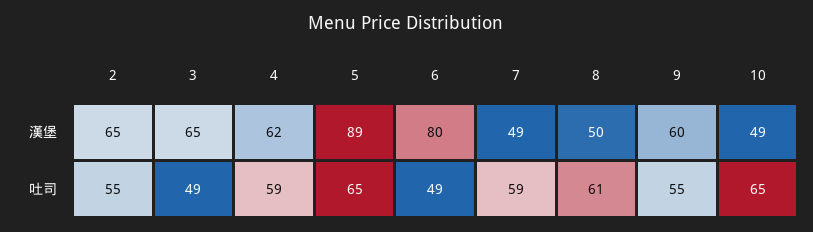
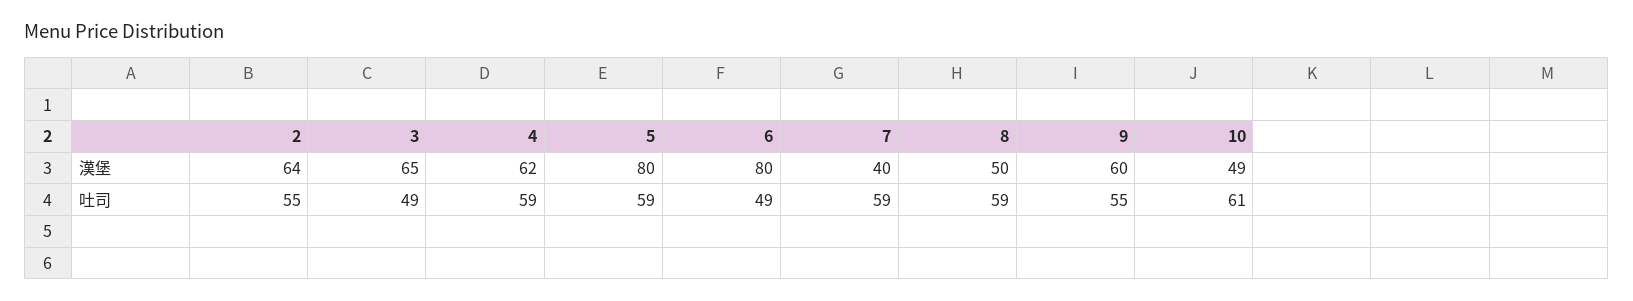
2, 漢堡: 65 -> 64
5, 漢堡: 89 -> 80
7, 漢堡: 49 -> 40
5, 吐司: 65 -> 59
8, 吐司: 61 -> 59
10, 吐司: 65 -> 61

